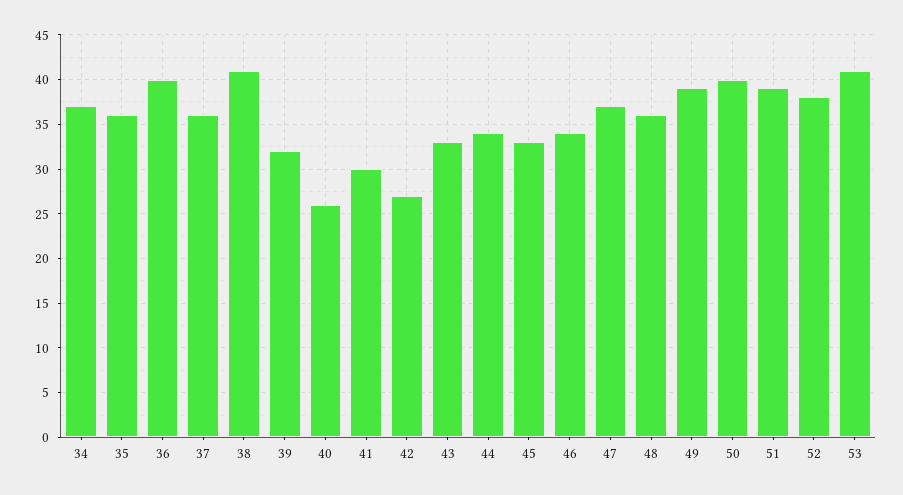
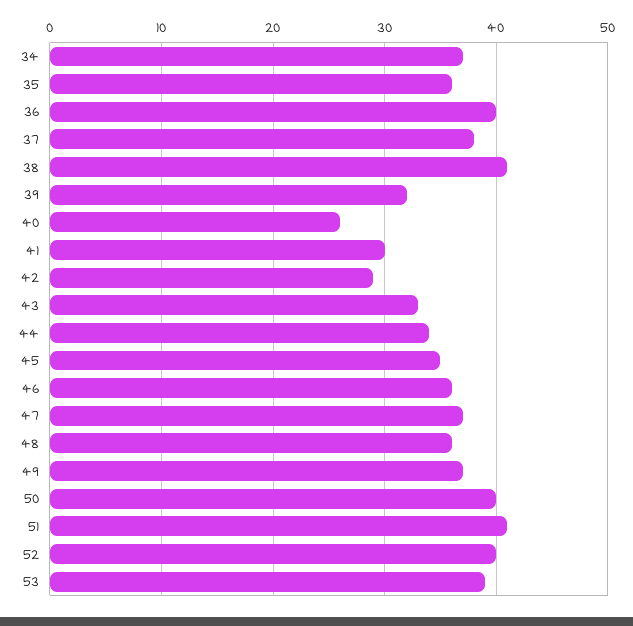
37: 36 -> 38
42: 27 -> 29
45: 33 -> 35
46: 34 -> 36
49: 39 -> 37
51: 39 -> 41
52: 38 -> 40
53: 41 -> 39

